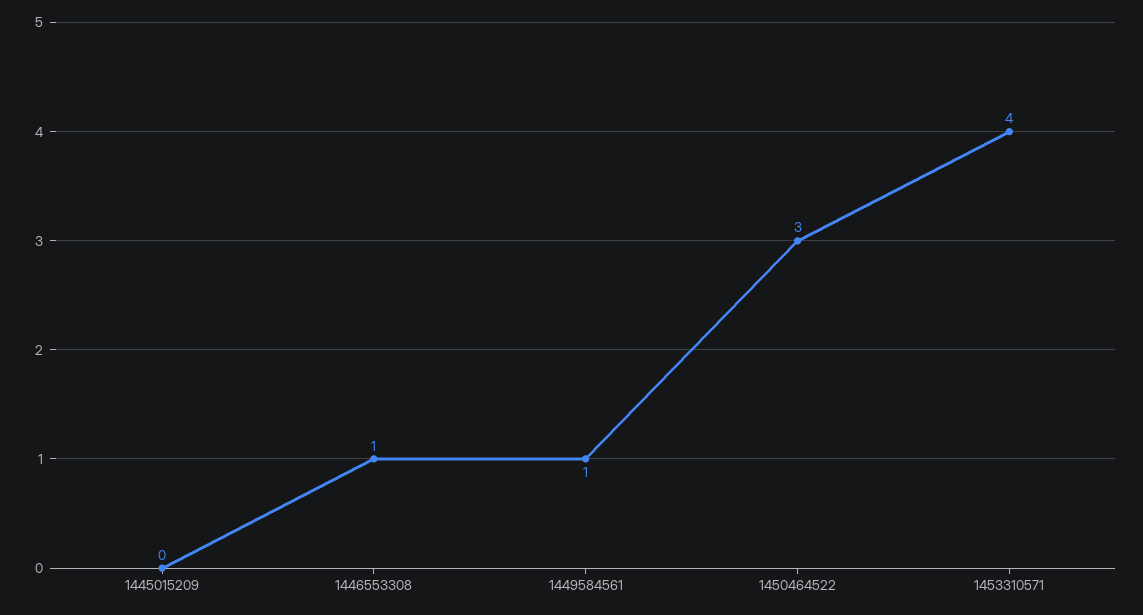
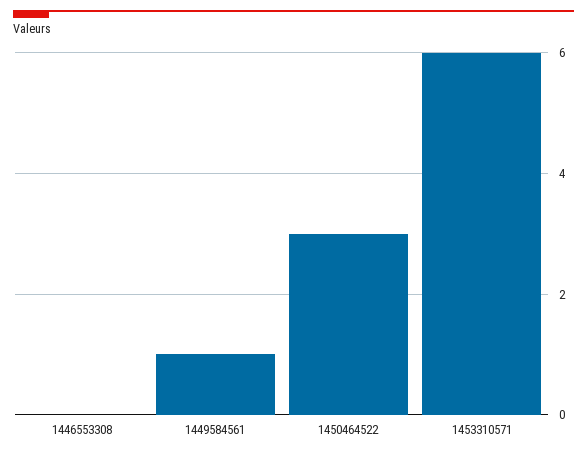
1445015209: 0 -> none
1446553308: 1 -> 0
1453310571: 4 -> 6

